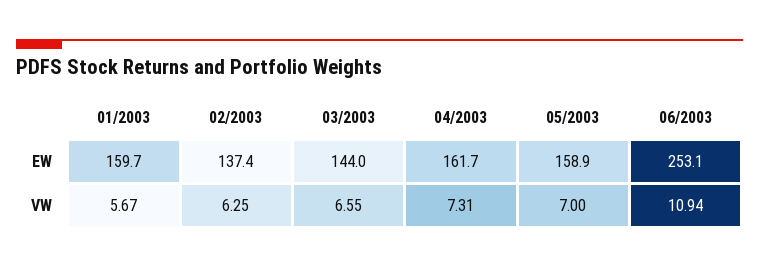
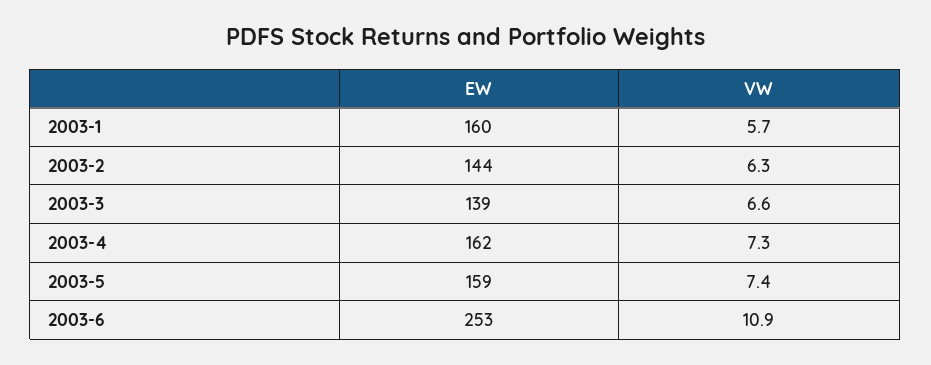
02/2003, EW: 137.4 -> 144
03/2003, EW: 144 -> 139
05/2003, VW: 7 -> 7.4

